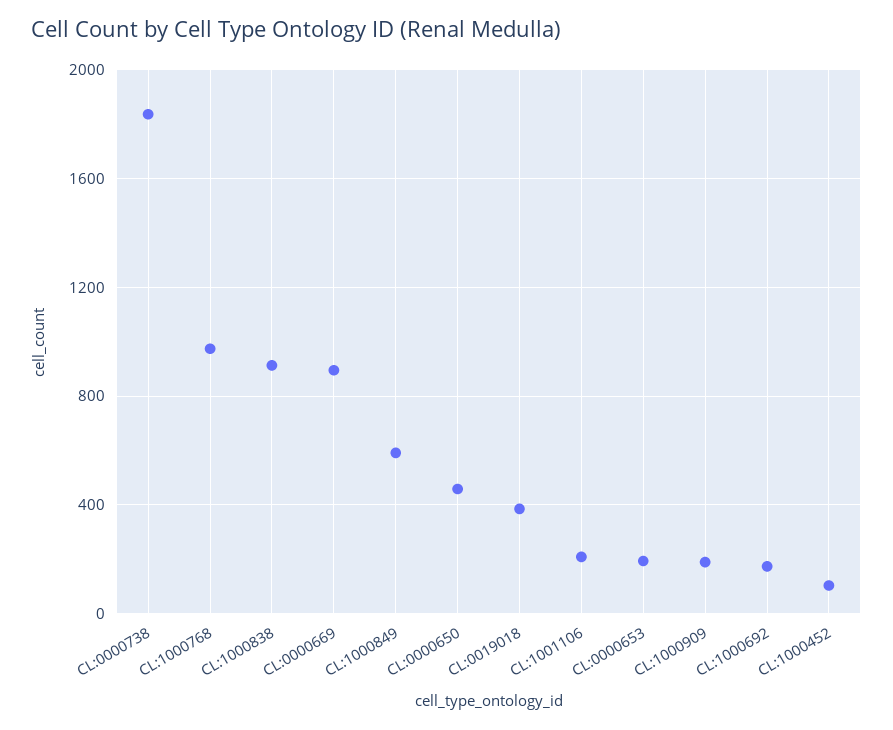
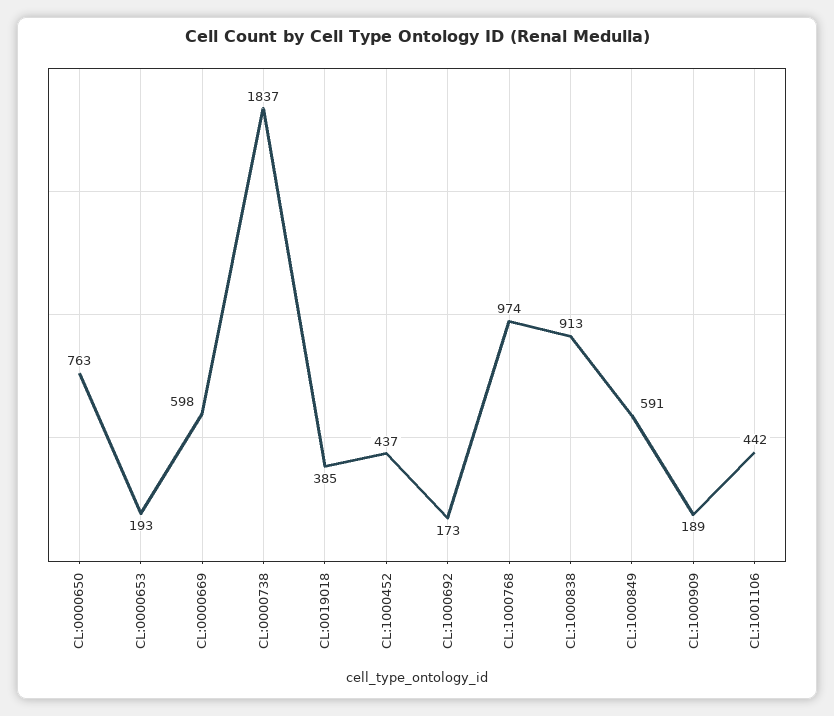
CL:0000669: 900 -> 598
CL:0000650: 450 -> 763
CL:1001106: 200 -> 442
CL:1000452: 100 -> 437

